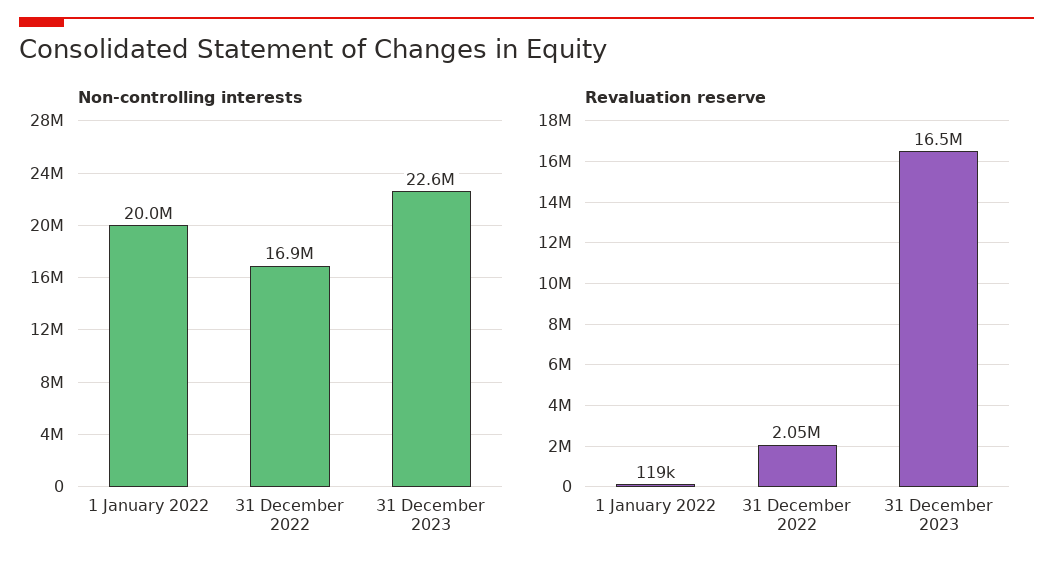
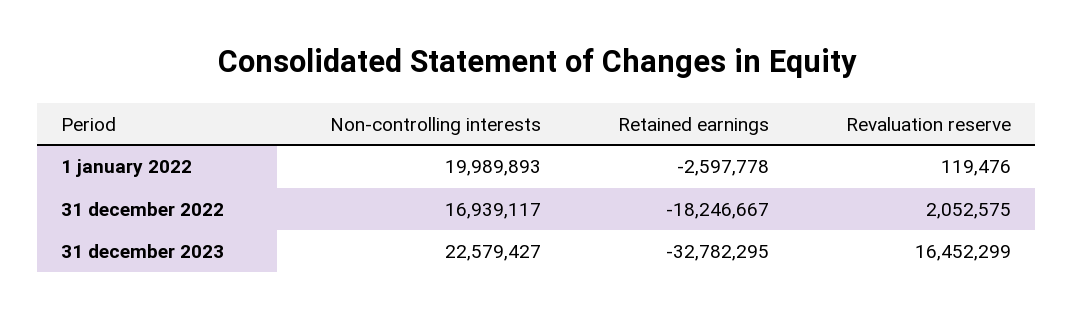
Retained earnings, 1 January 2022: none -> -2597778
Retained earnings, 31 December 2022: none -> -18246667
Retained earnings, 31 December 2023: none -> -32782295

